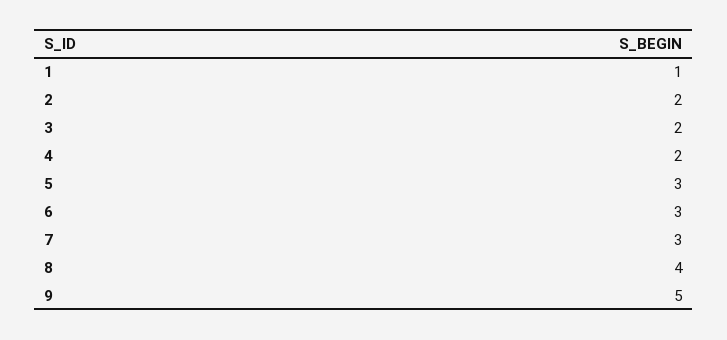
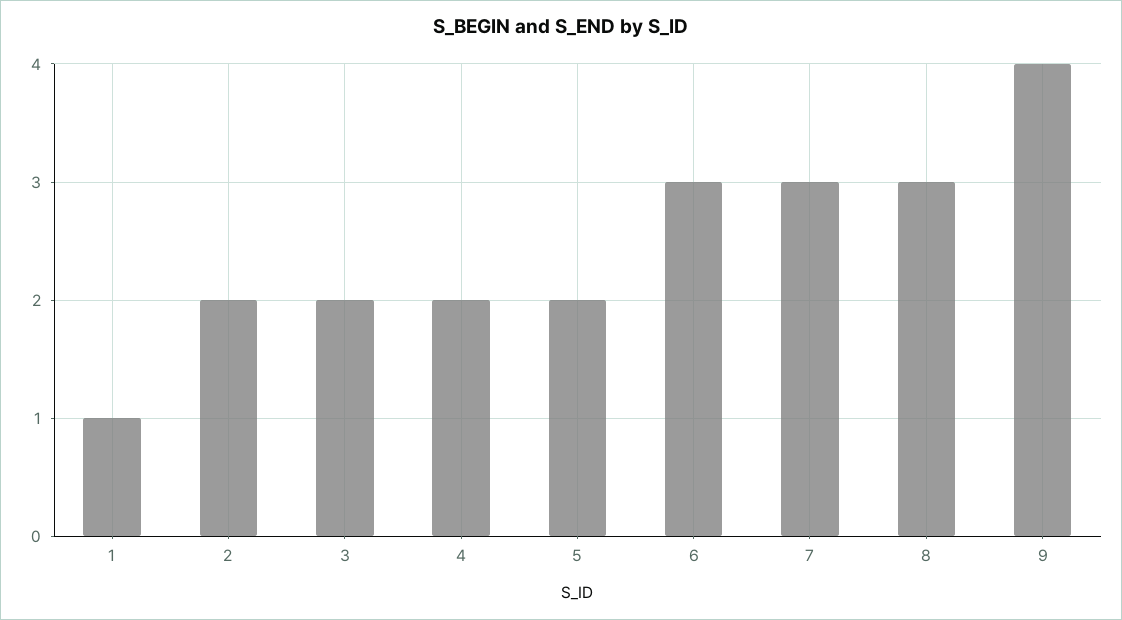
5: 3 -> 2
8: 4 -> 3
9: 5 -> 4

